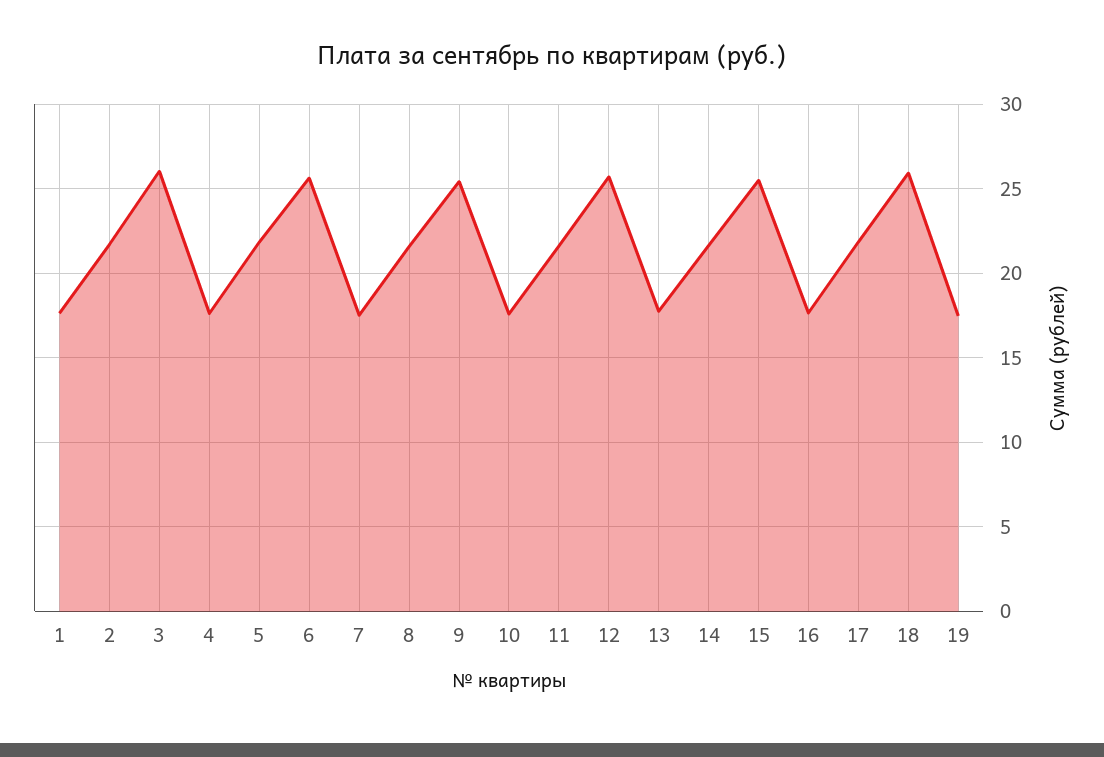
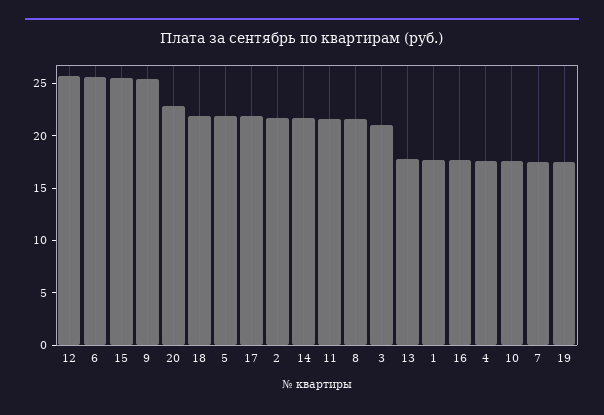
3: 26 -> 21
18: 26 -> 22
20: none -> 23

